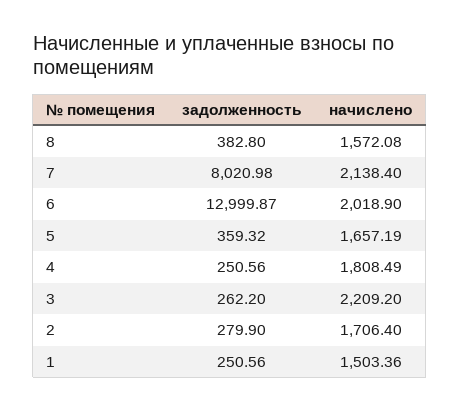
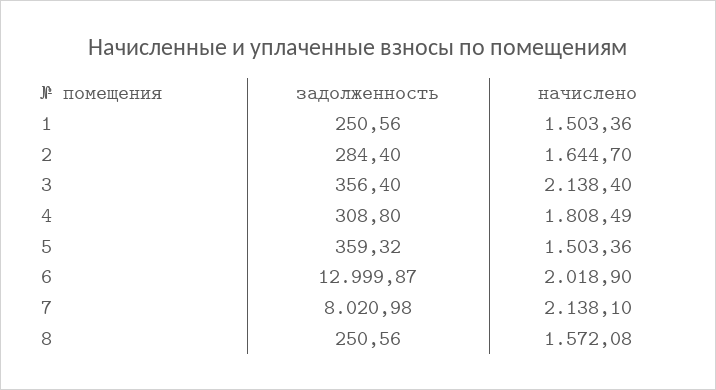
задолженность, 8: 382.8 -> 250.56
начислено, 7: 2138.4 -> 2138.1
начислено, 5: 1657.19 -> 1503.36
задолженность, 4: 250.56 -> 308.8
задолженность, 3: 262.2 -> 356.4
начислено, 3: 2209.2 -> 2138.4
задолженность, 2: 279.9 -> 284.4
начислено, 2: 1706.4 -> 1644.7

